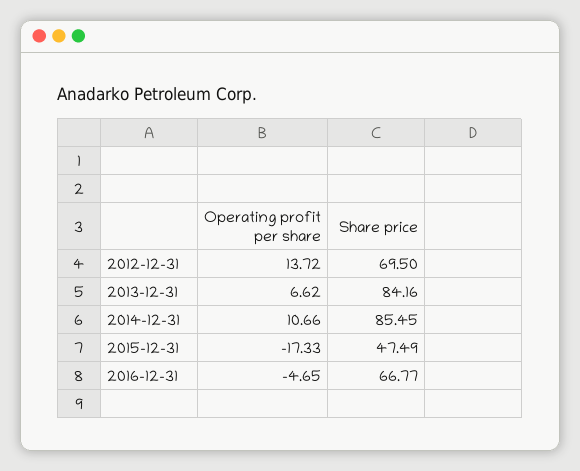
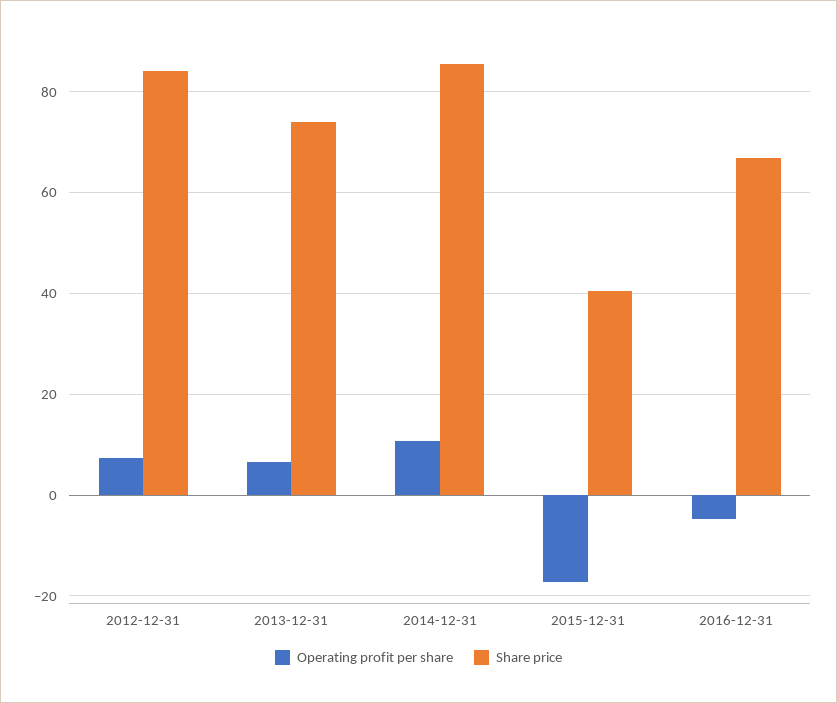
Operating profit per share, 2012-12-31: 13.72 -> 8
Share price, 2012-12-31: 69.5 -> 84
Share price, 2013-12-31: 84.16 -> 74
Share price, 2015-12-31: 47.49 -> 40

